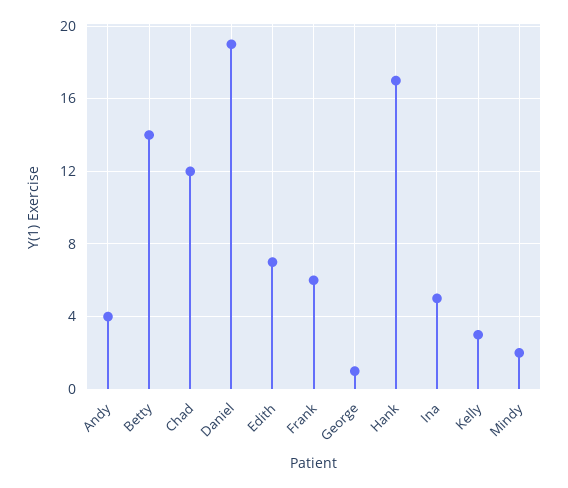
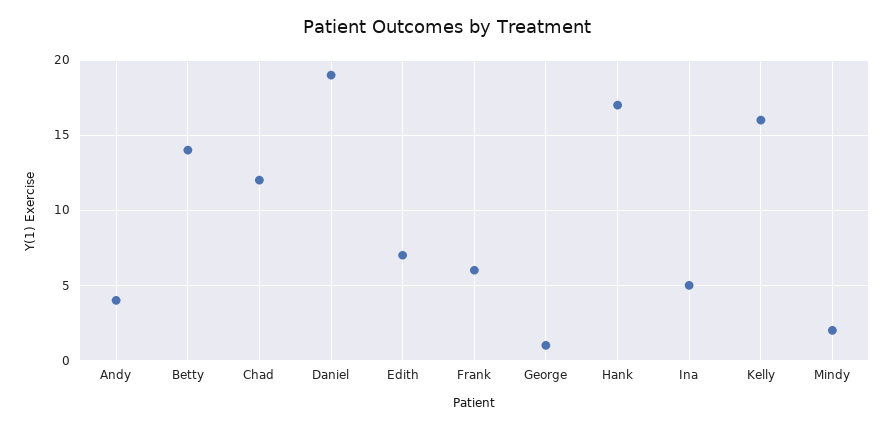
Kelly: 3 -> 16

